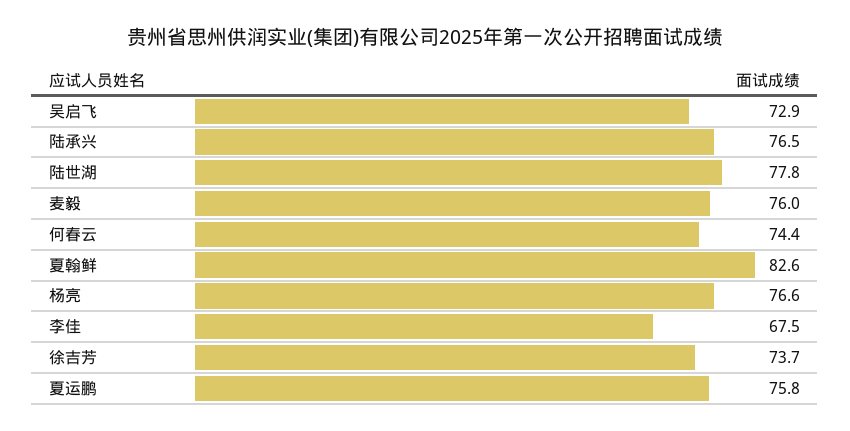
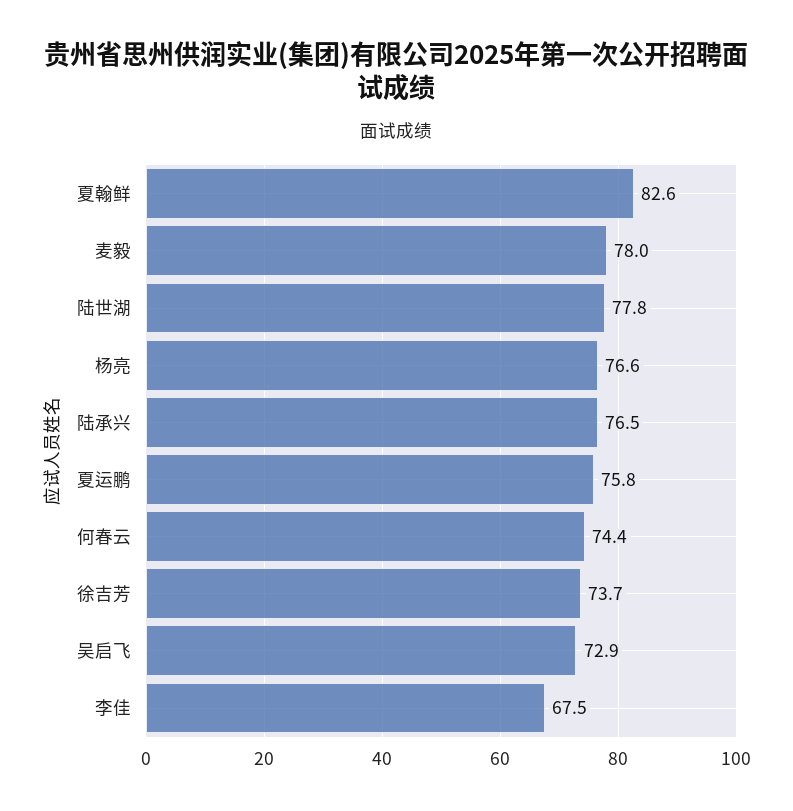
麦毅: 76 -> 78

